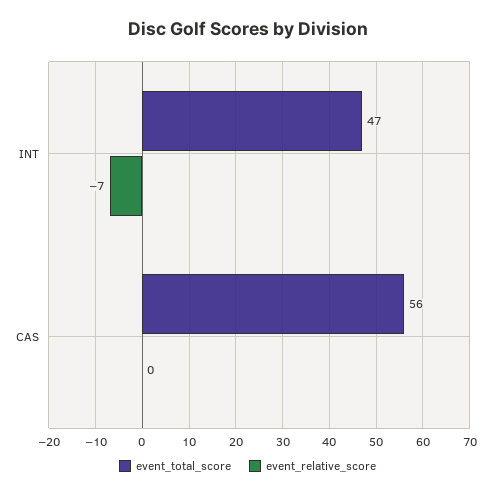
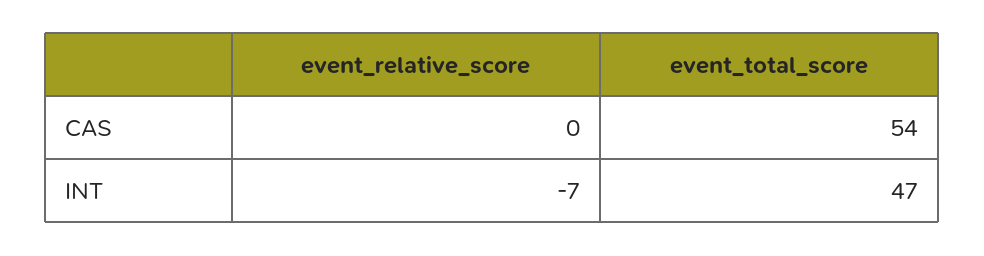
event_total_score, CAS: 56 -> 54

